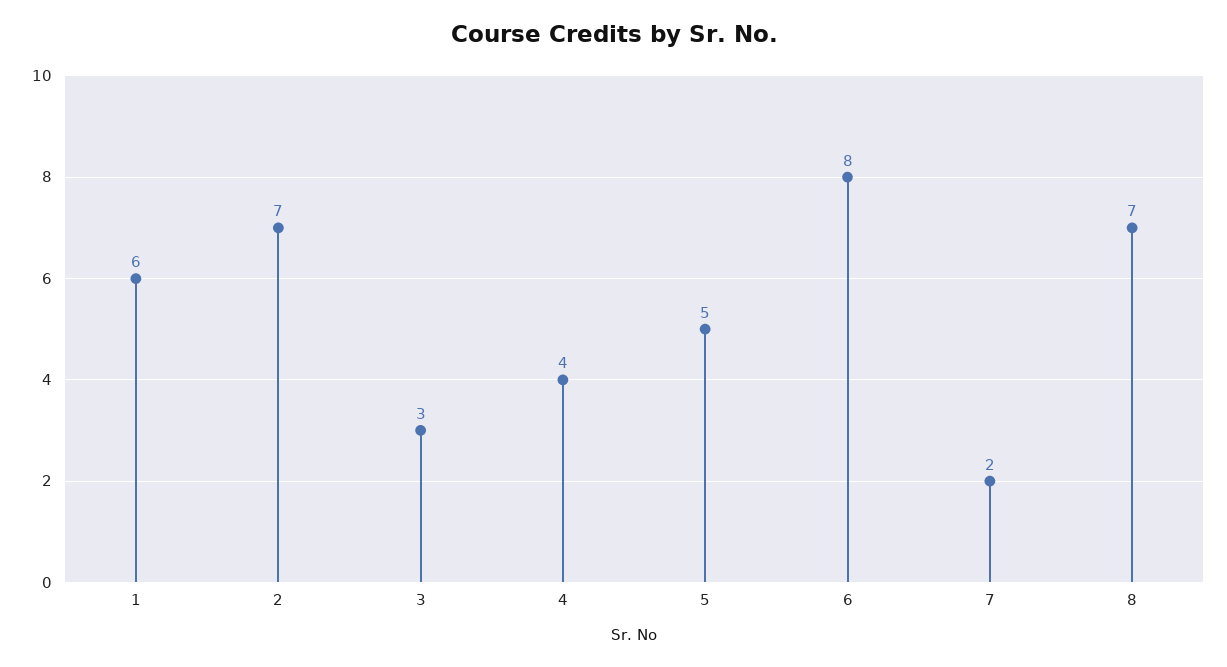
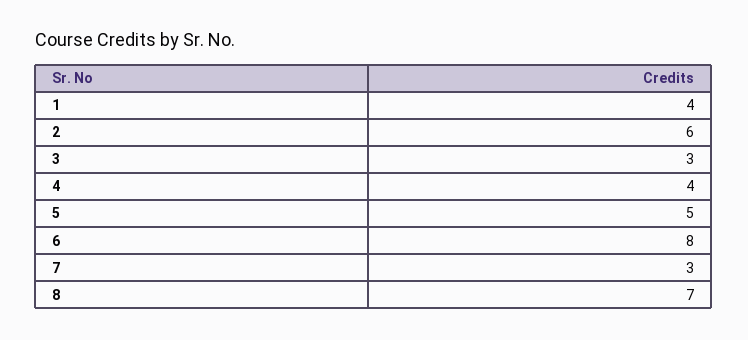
1: 6 -> 4
2: 7 -> 6
7: 2 -> 3

